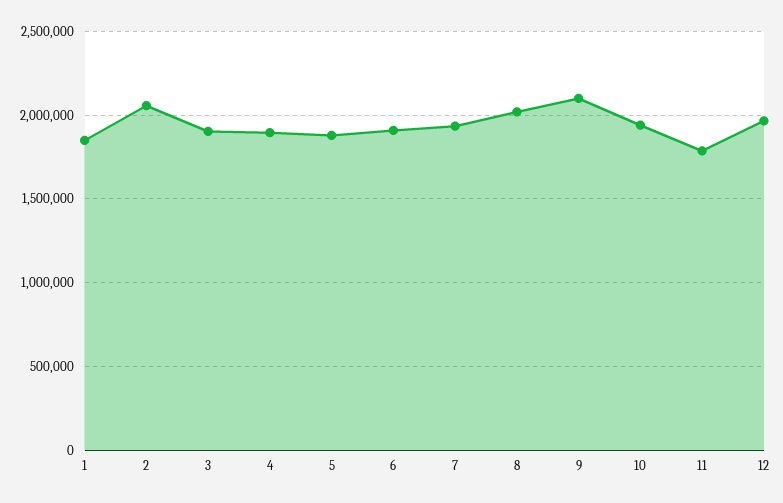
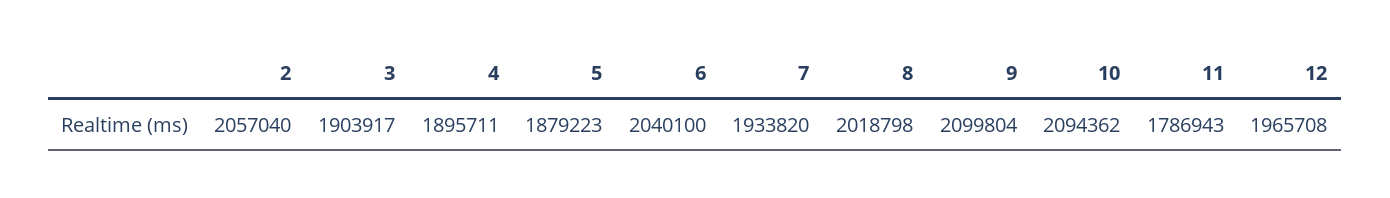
1: 1850000 -> none
6: 1900000 -> 2040100
10: 1950000 -> 2094362

